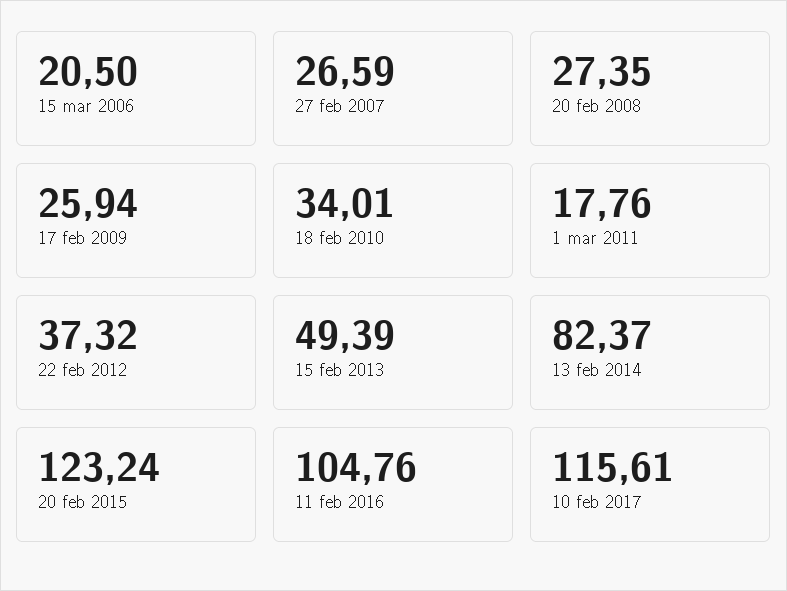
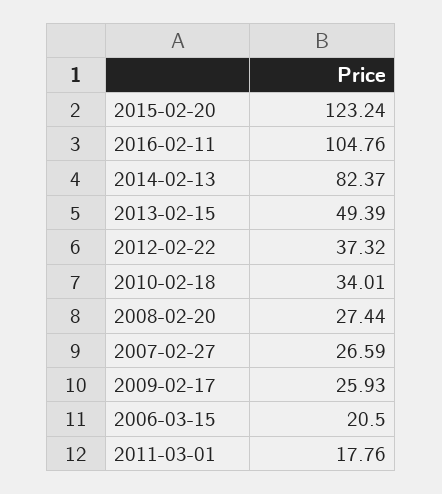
20 feb 2008: 27.35 -> 27.44
17 feb 2009: 25.94 -> 25.93
10 feb 2017: 115.61 -> none

